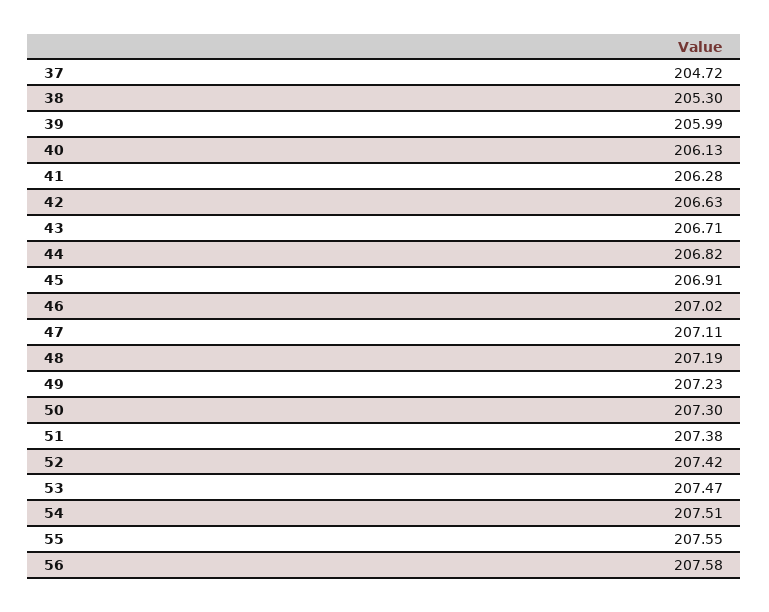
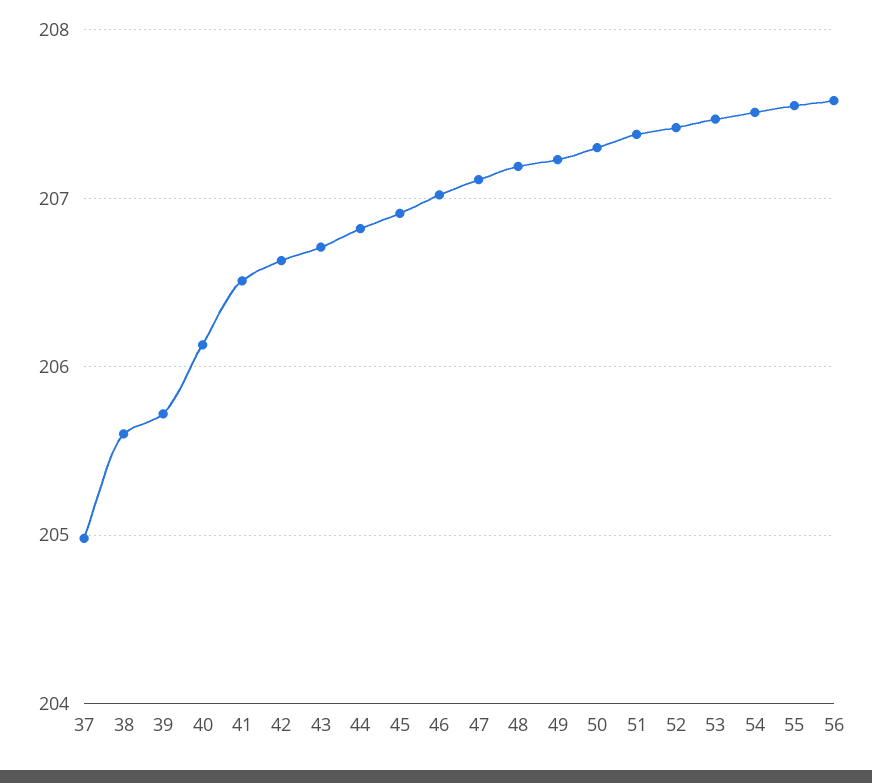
37: 204.72 -> 205
38: 205.3 -> 205.6
39: 205.99 -> 205.7
41: 206.28 -> 206.5

